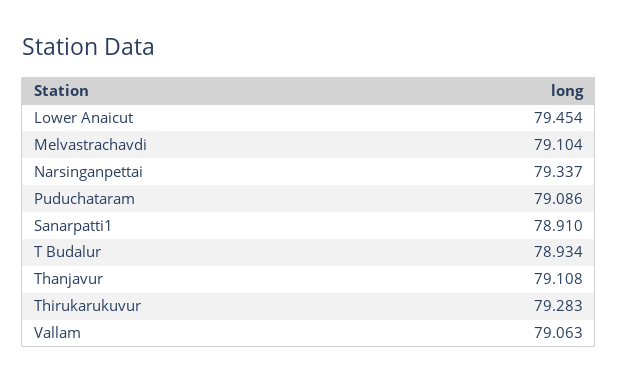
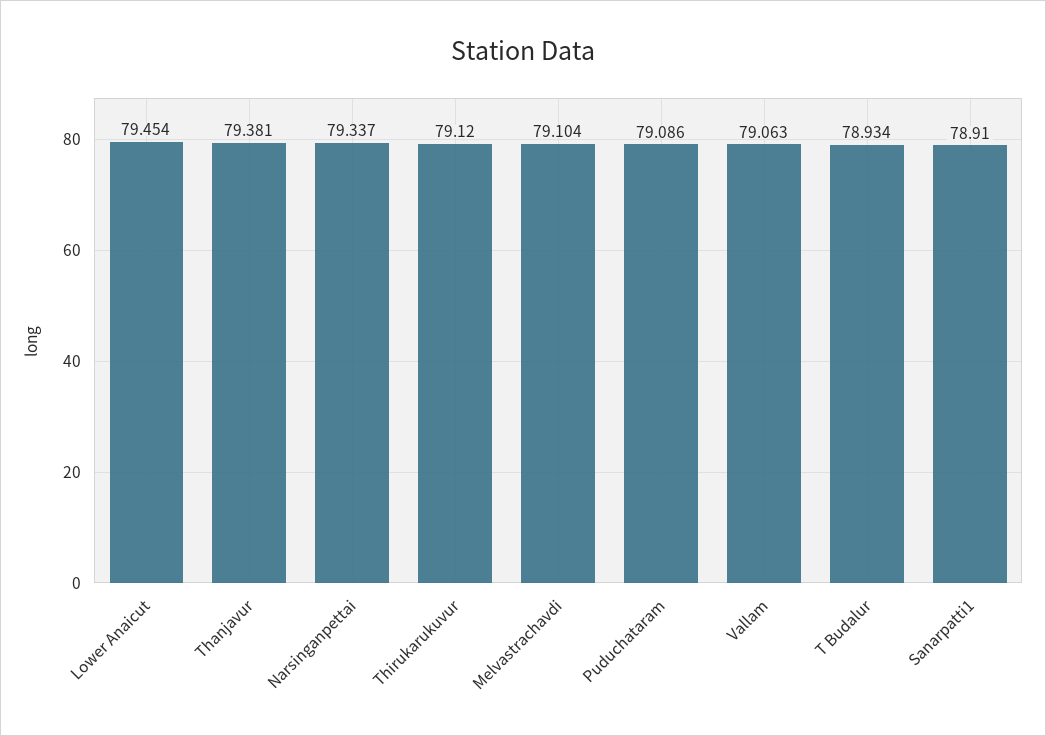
Thanjavur: 79.108 -> 79.381
Thirukarukuvur: 79.283 -> 79.12

